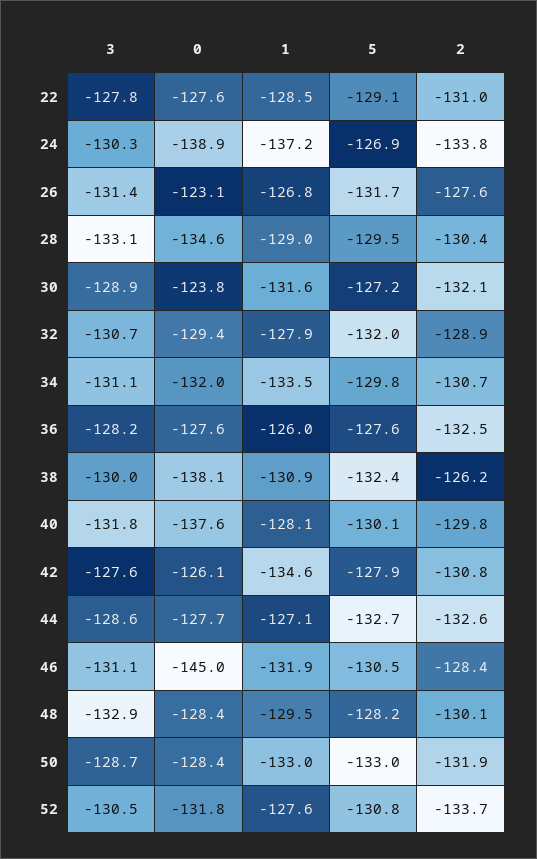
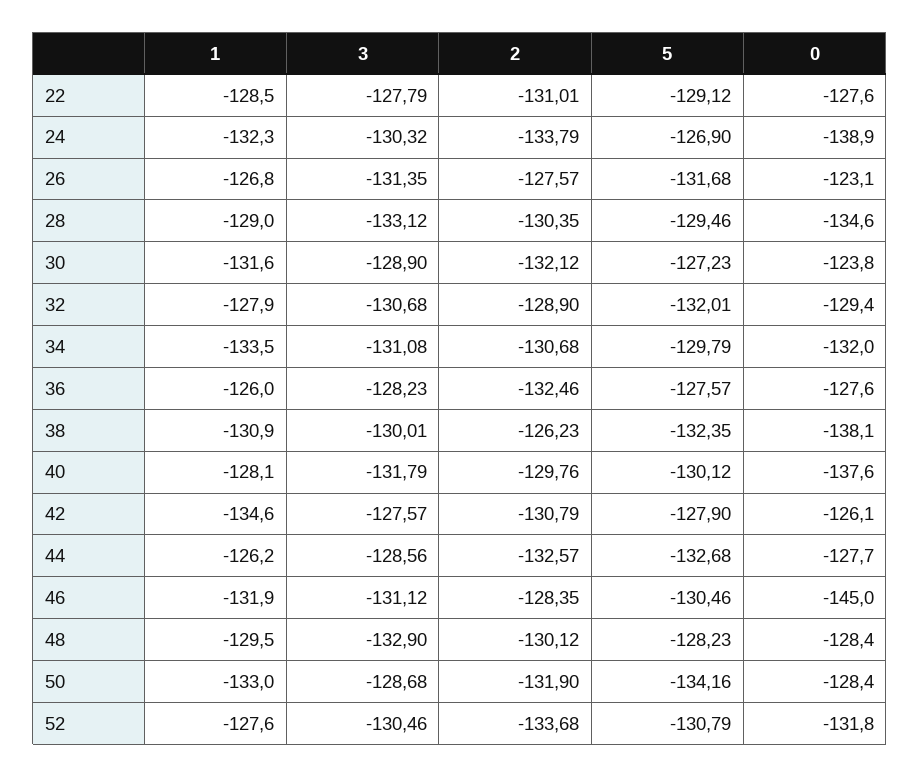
1, 24: -137.2 -> -132.3
1, 44: -127.1 -> -126.2
5, 50: -133 -> -134.16

